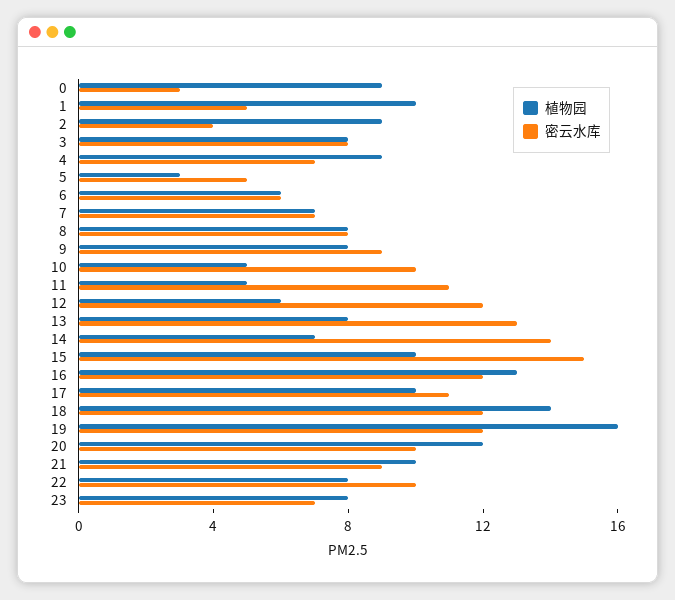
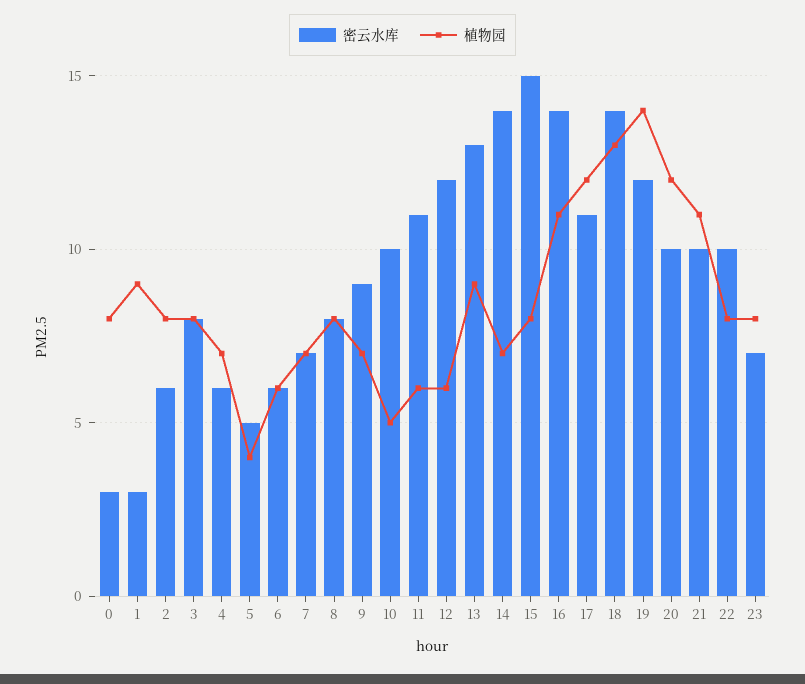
植物园, 0: 9 -> 8
植物园, 1: 10 -> 9
密云水库, 1: 5 -> 3
植物园, 2: 9 -> 8
密云水库, 2: 4 -> 6
植物园, 4: 9 -> 7
密云水库, 4: 7 -> 6
植物园, 5: 3 -> 4
植物园, 9: 8 -> 7
植物园, 11: 5 -> 6
植物园, 13: 8 -> 9
植物园, 15: 10 -> 8
植物园, 16: 13 -> 11
密云水库, 16: 12 -> 14
植物园, 17: 10 -> 12
植物园, 18: 14 -> 13
密云水库, 18: 12 -> 14
植物园, 19: 16 -> 14
植物园, 21: 10 -> 11
密云水库, 21: 9 -> 10

